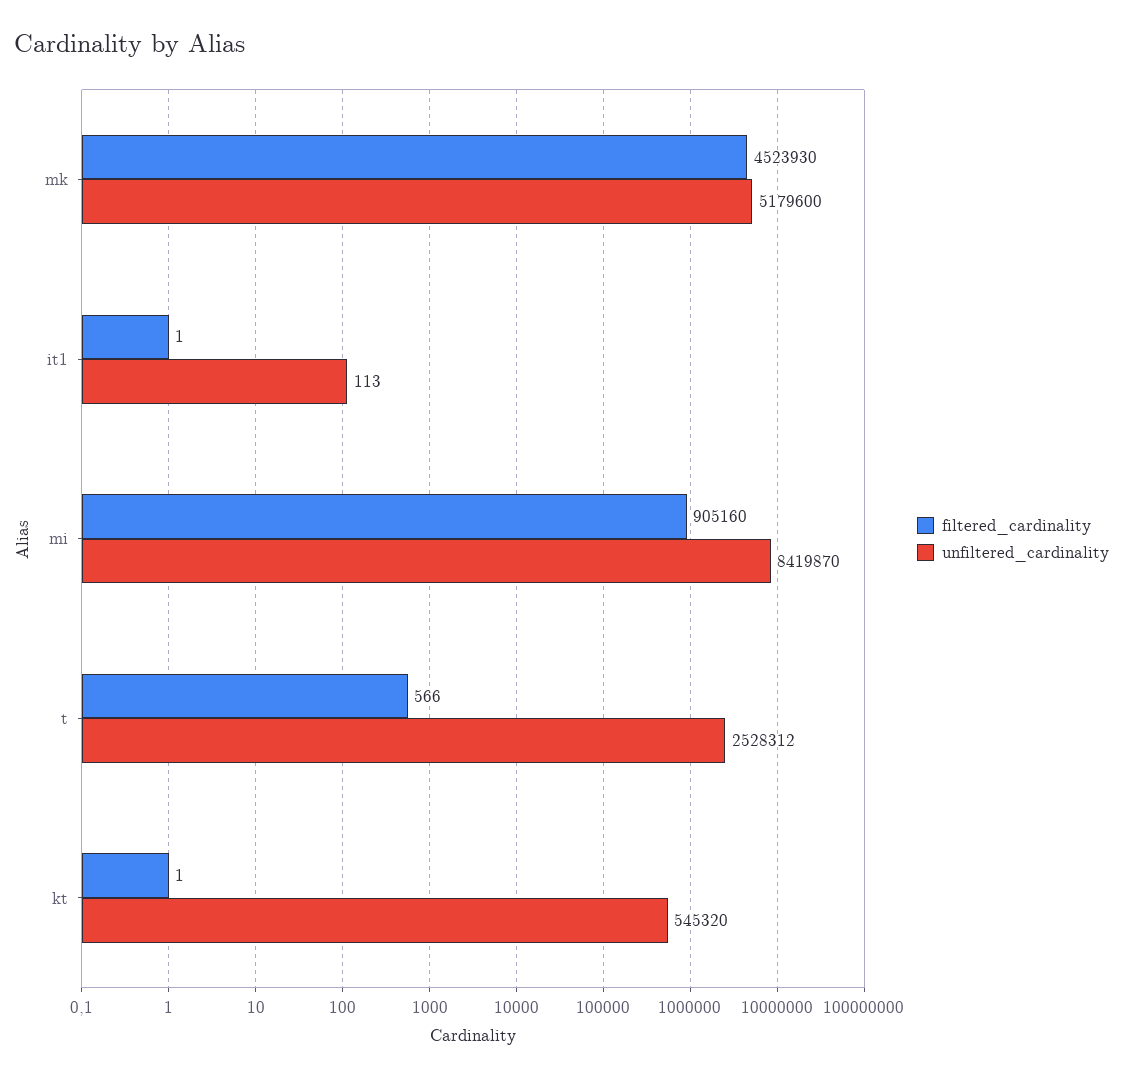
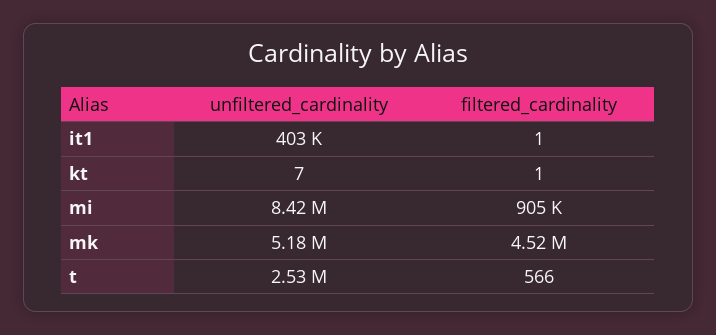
unfiltered_cardinality, it1: 113 -> 403000
unfiltered_cardinality, kt: 545320 -> 7

